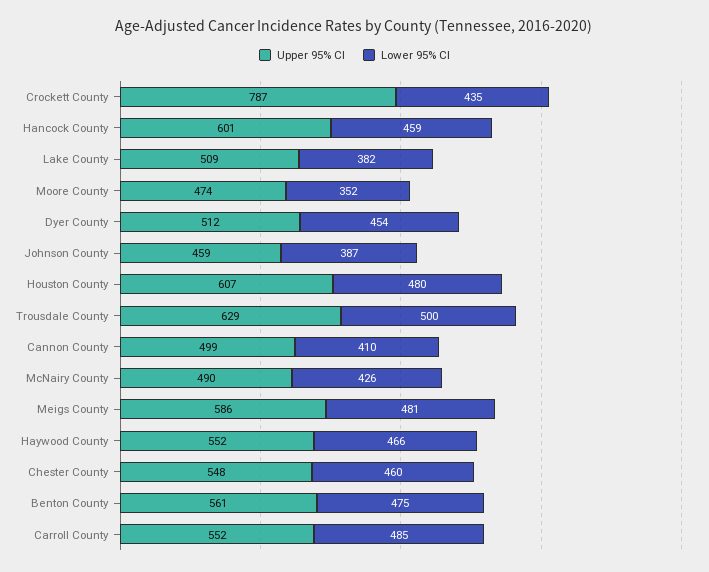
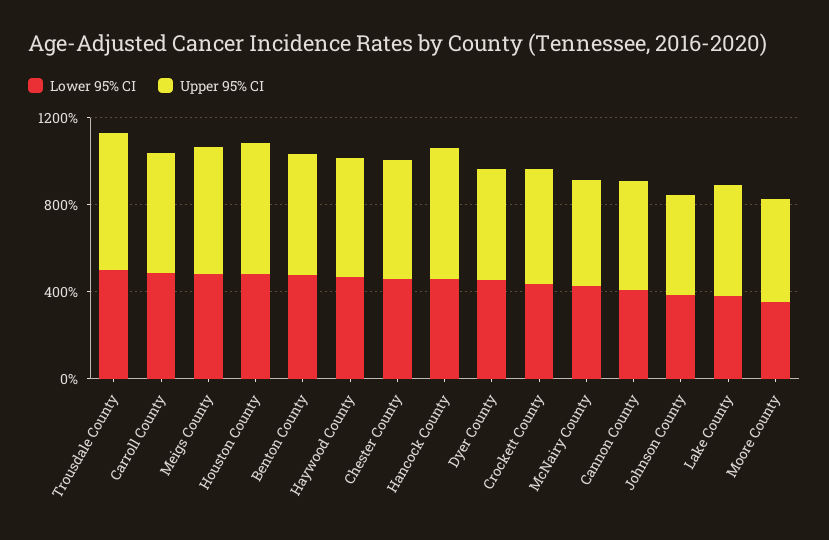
Upper 95% CI, Crockett County: 787 -> 500

